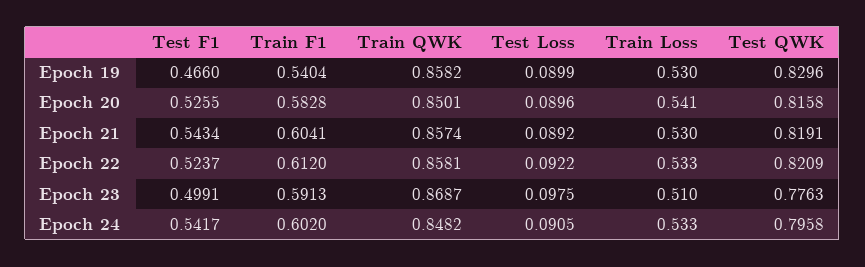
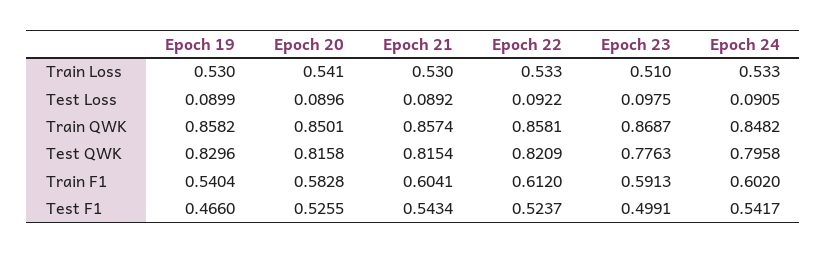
Test QWK, Epoch 21: 0.8191 -> 0.8154

